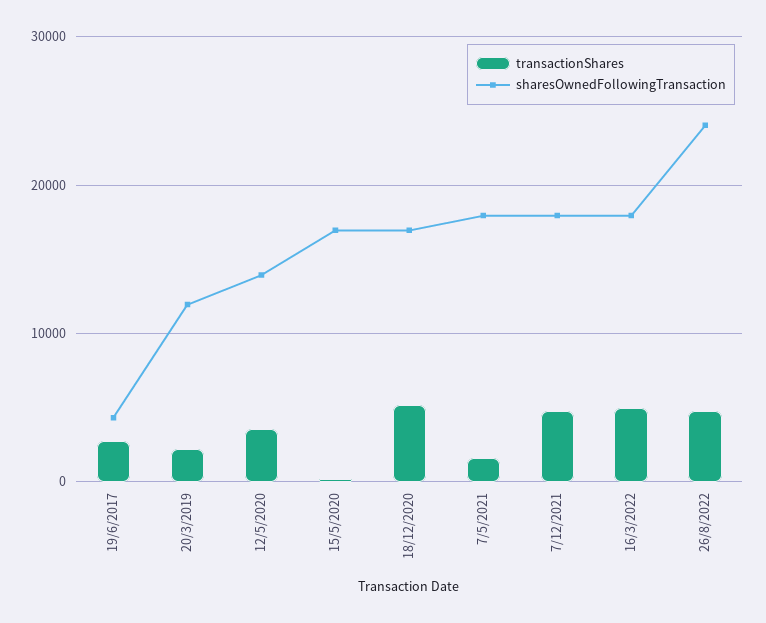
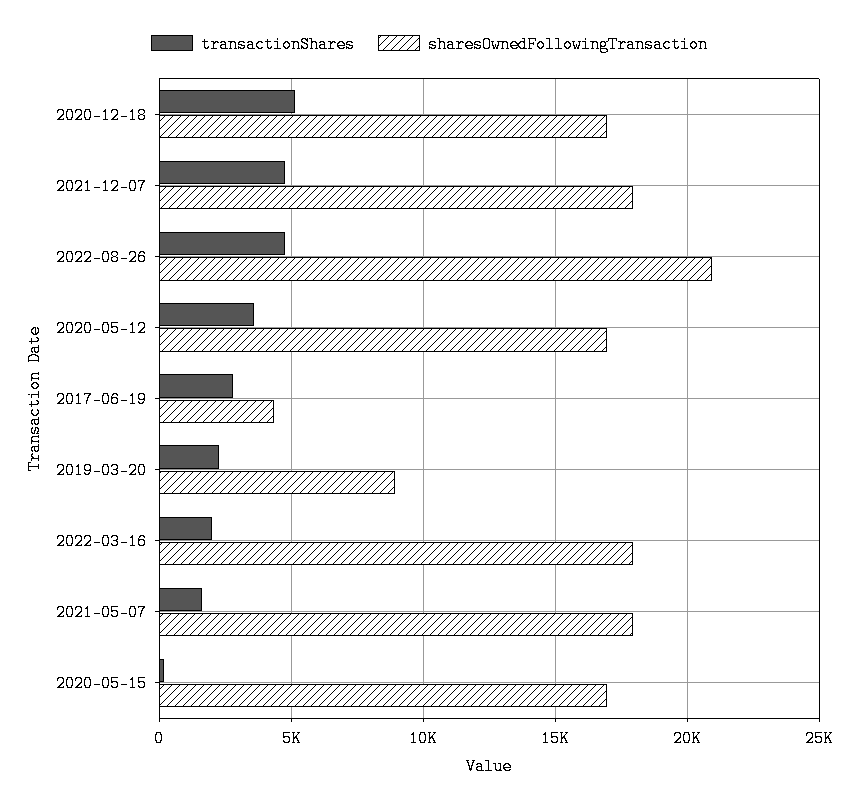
sharesOwnedFollowingTransaction, 20/3/2019: 12000 -> 9000
sharesOwnedFollowingTransaction, 12/5/2020: 14000 -> 17000
transactionShares, 16/3/2022: 5000 -> 2000
sharesOwnedFollowingTransaction, 26/8/2022: 24000 -> 21000

